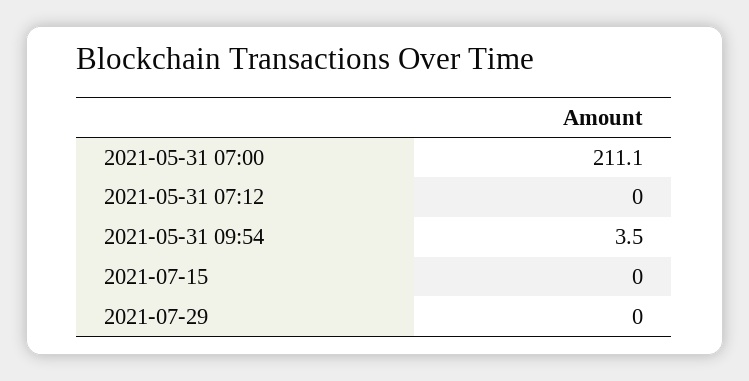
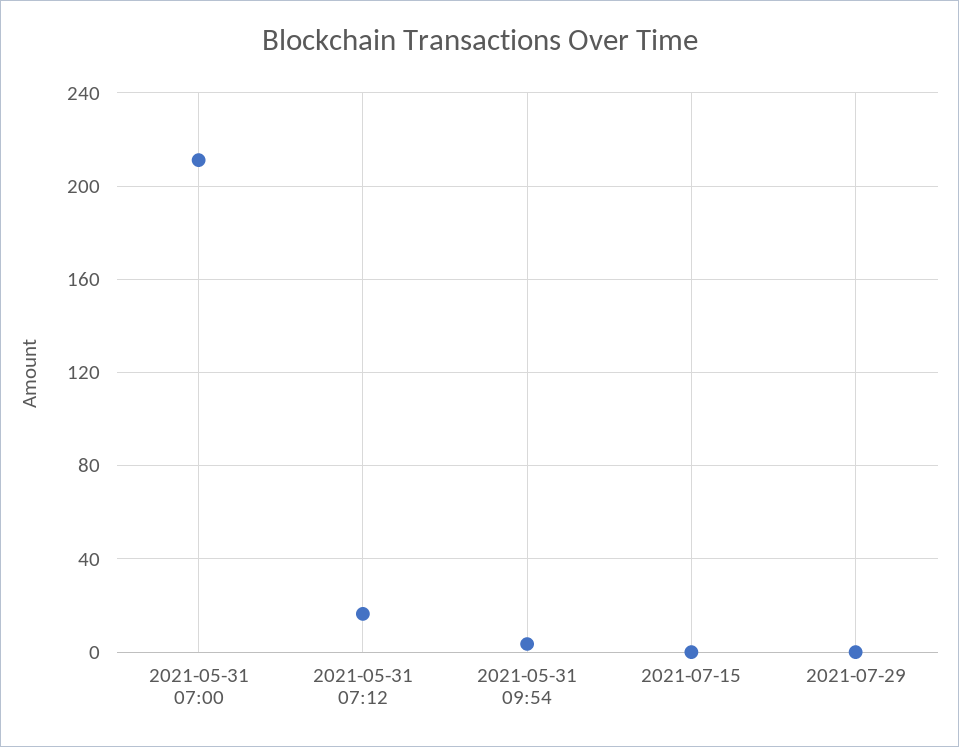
2021-05-31 07:12: 0 -> 15

